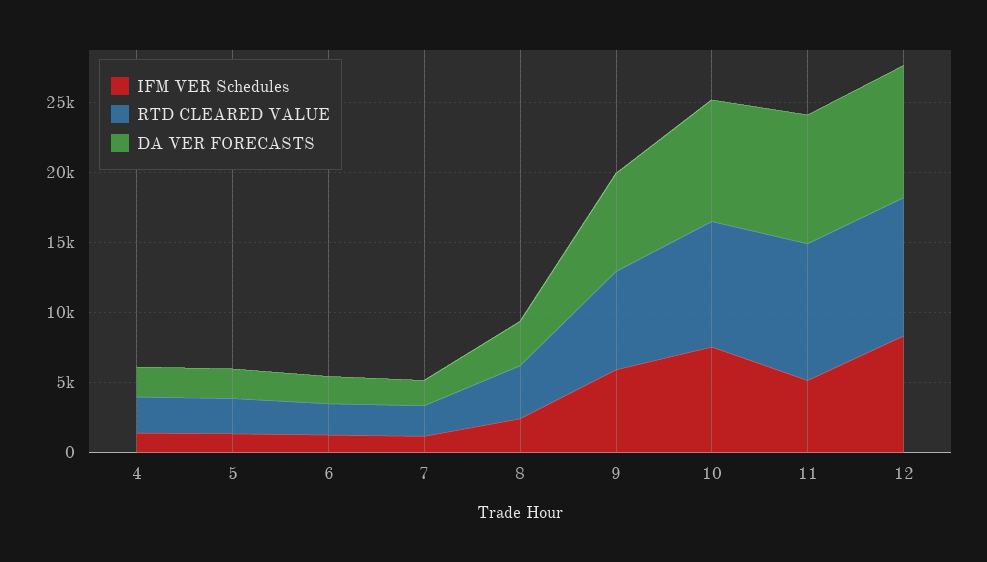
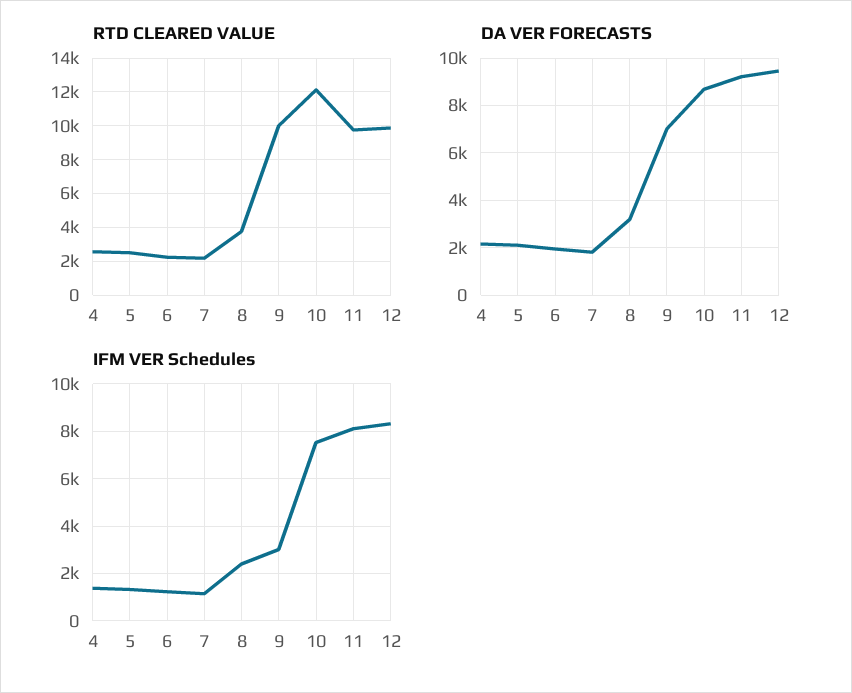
IFM VER Schedules, 9: 6000 -> 3000
RTD CLEARED VALUE, 9: 7000 -> 10000
RTD CLEARED VALUE, 10: 9000 -> 12000
IFM VER Schedules, 11: 5000 -> 8000

